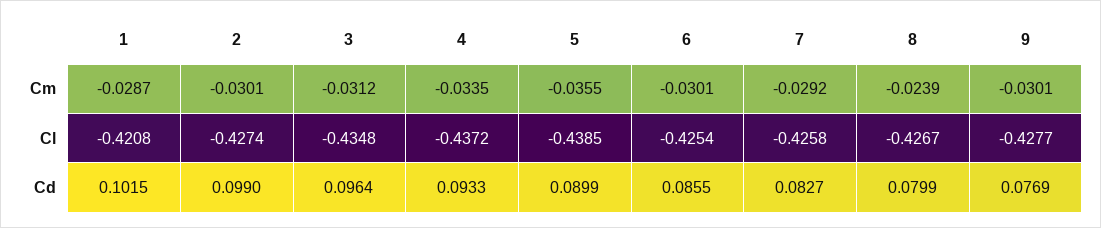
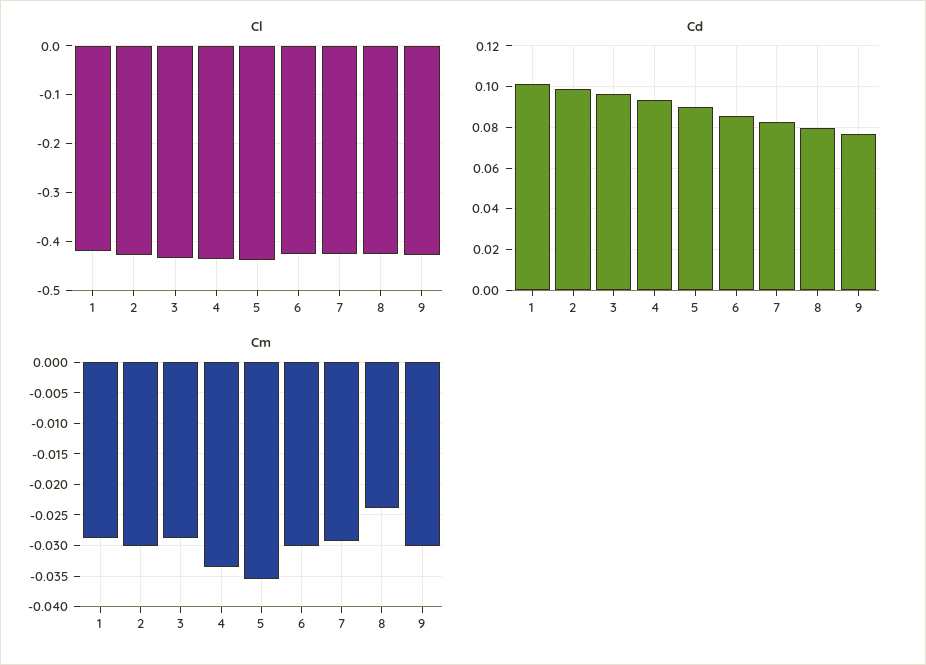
Cm, 3: -0.0312 -> -0.029

